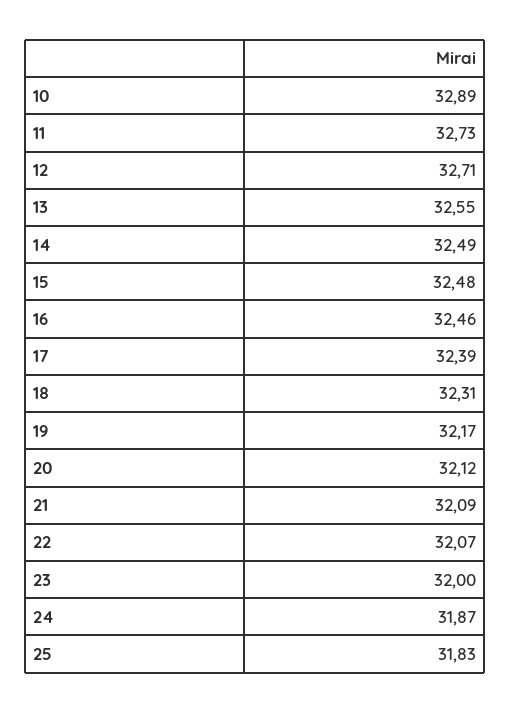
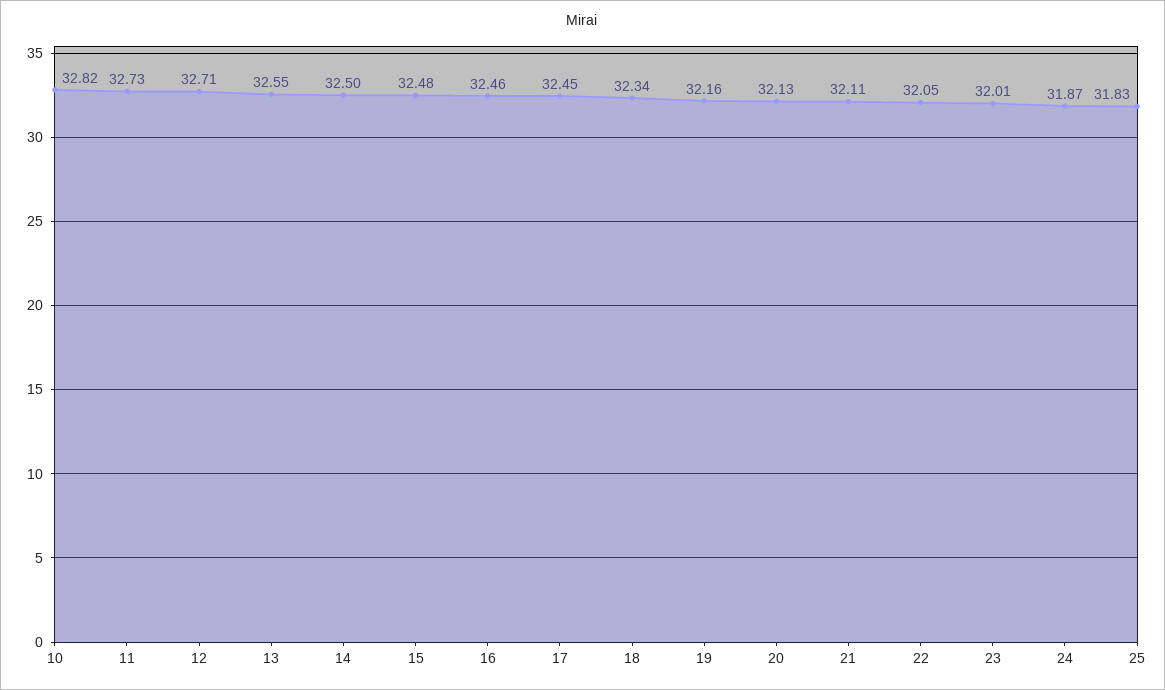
10: 32.89 -> 32.82
14: 32.49 -> 32.5
17: 32.39 -> 32.45
18: 32.31 -> 32.34
19: 32.17 -> 32.16
20: 32.12 -> 32.13
21: 32.09 -> 32.11
22: 32.07 -> 32.05
23: 32 -> 32.01

